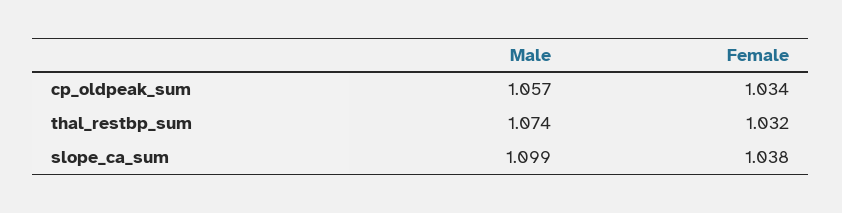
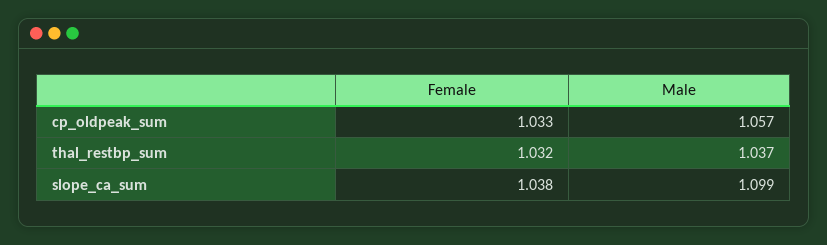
Female, cp_oldpeak_sum: 1.034 -> 1.033
Male, thal_restbp_sum: 1.074 -> 1.037

